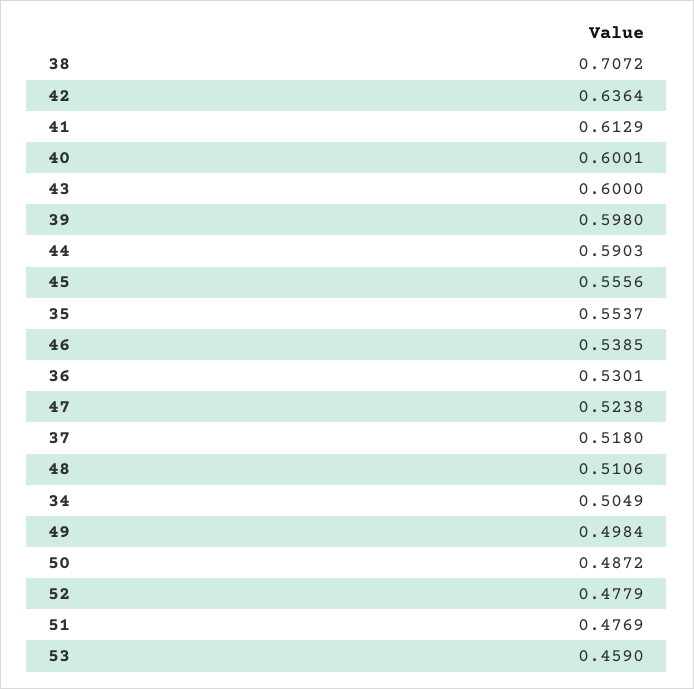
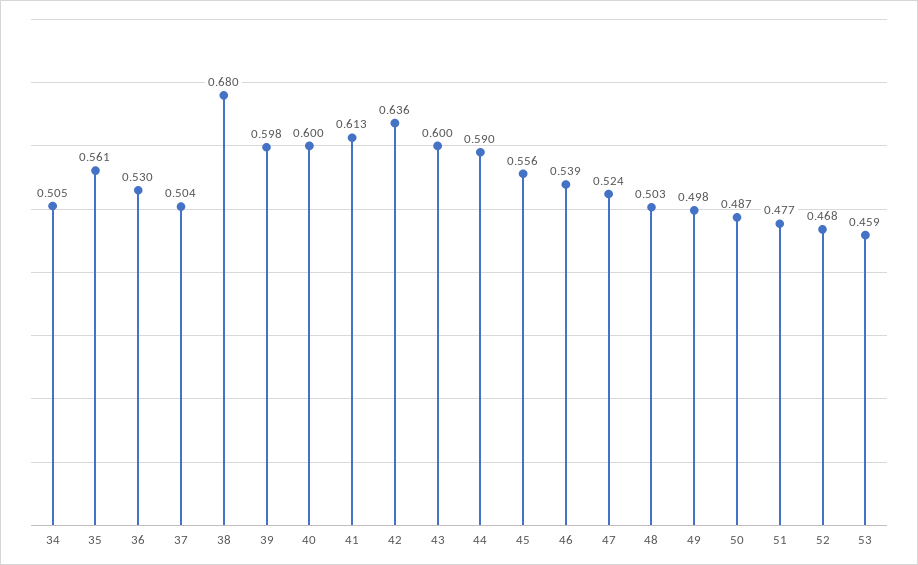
38: 0.7072 -> 0.68
35: 0.5537 -> 0.561
37: 0.518 -> 0.504
48: 0.5106 -> 0.503
52: 0.4779 -> 0.468

